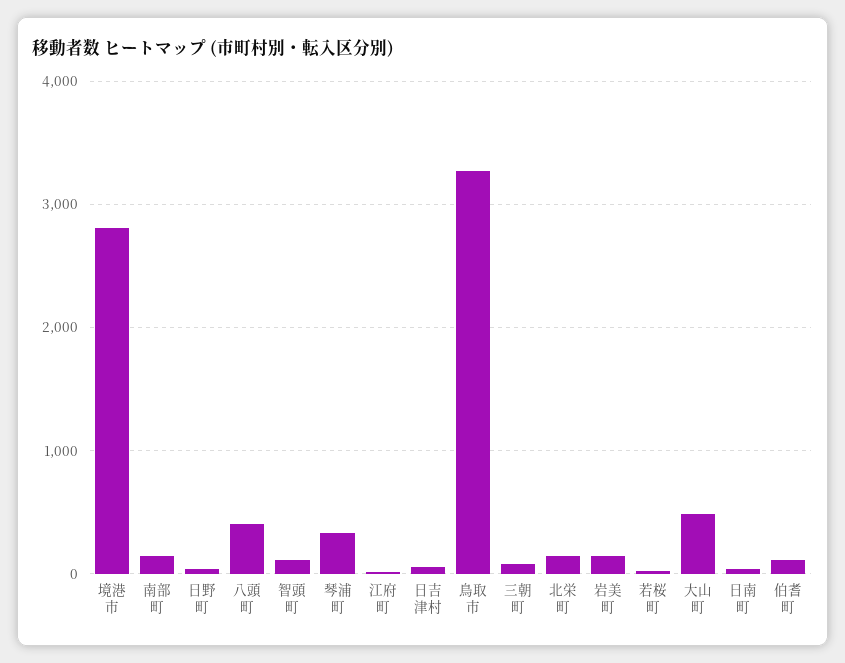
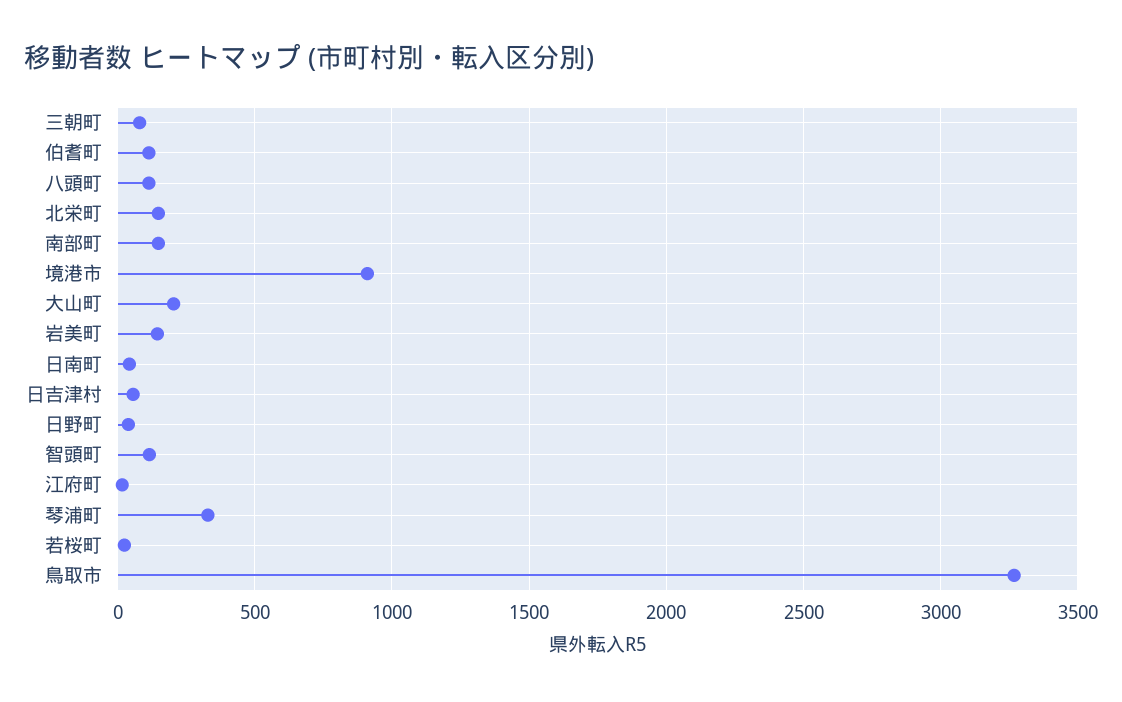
境港市: 2800 -> 900
八頭町: 400 -> 100
大山町: 500 -> 200

